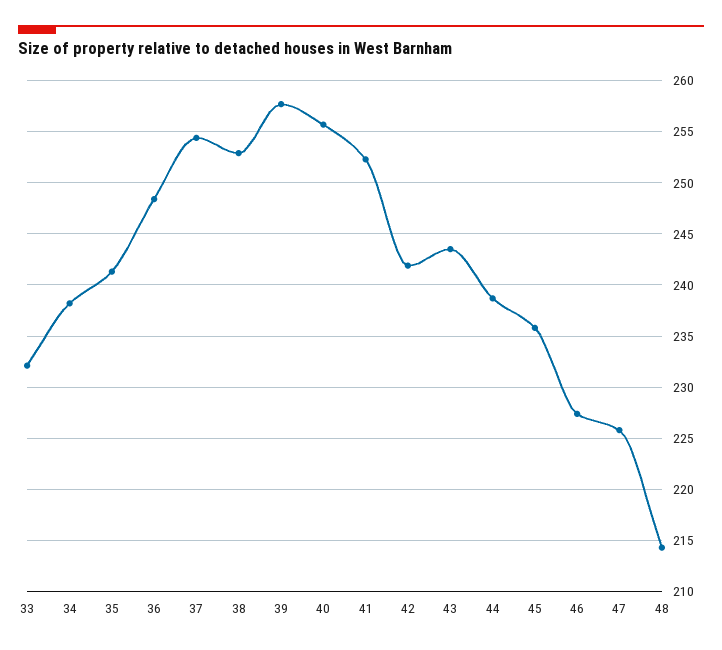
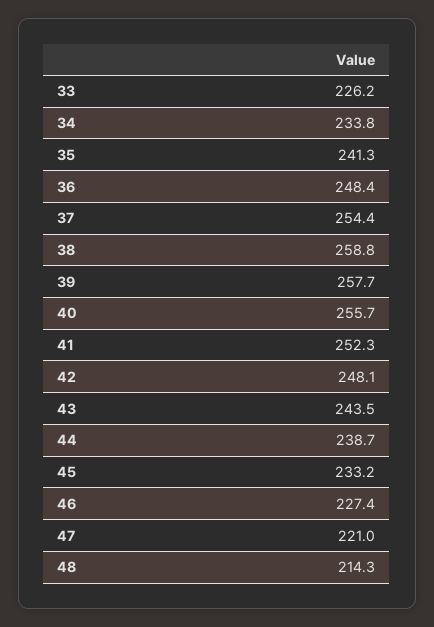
33: 232 -> 226.2
34: 238 -> 233.8
38: 253 -> 258.8
42: 242 -> 248.1
45: 236 -> 233.2
47: 226 -> 221

